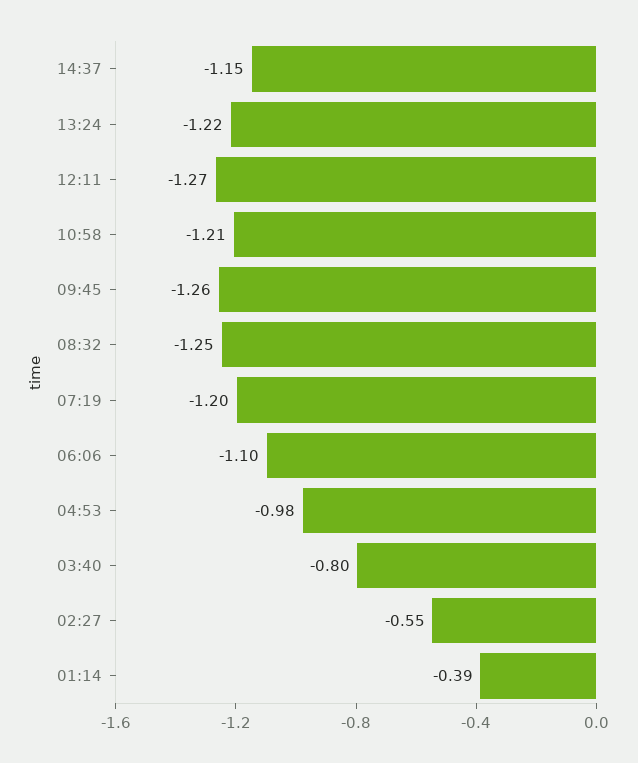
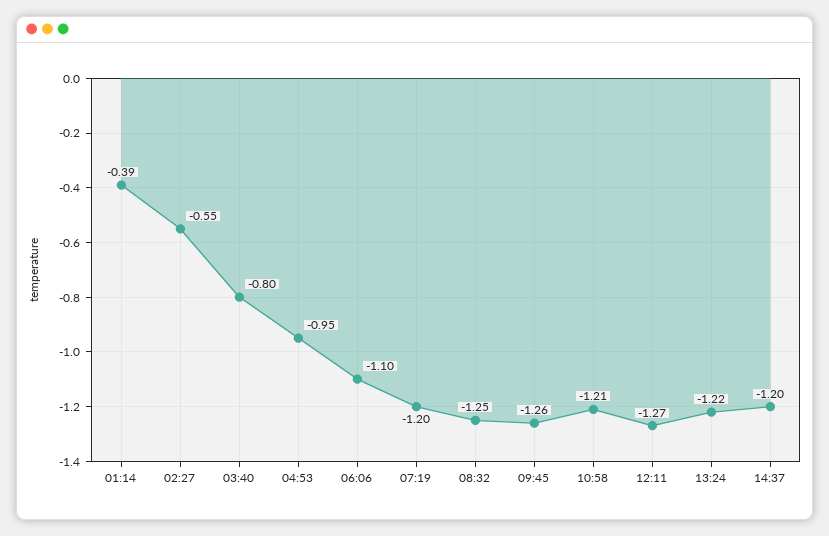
14:37: -1.15 -> -1.2
04:53: -0.98 -> -0.95

